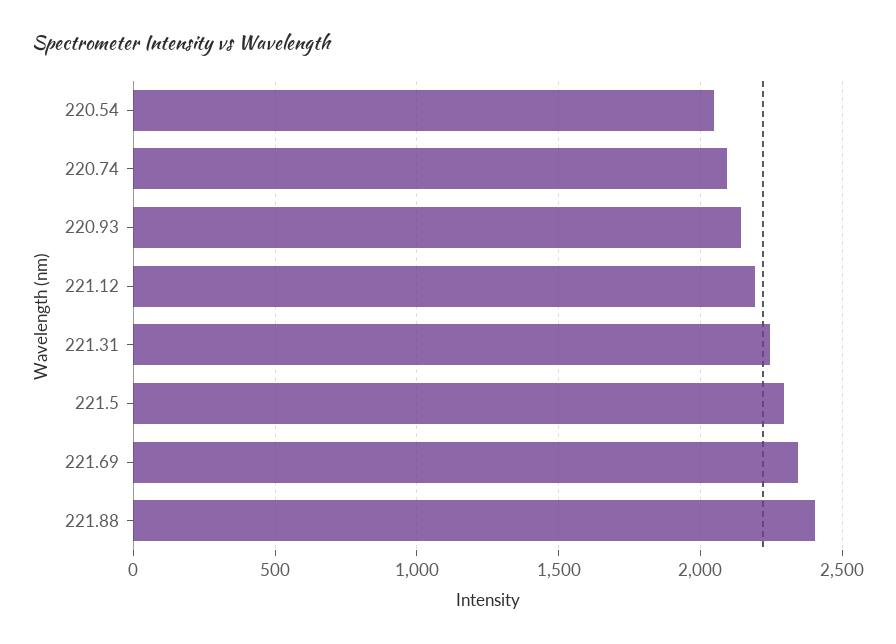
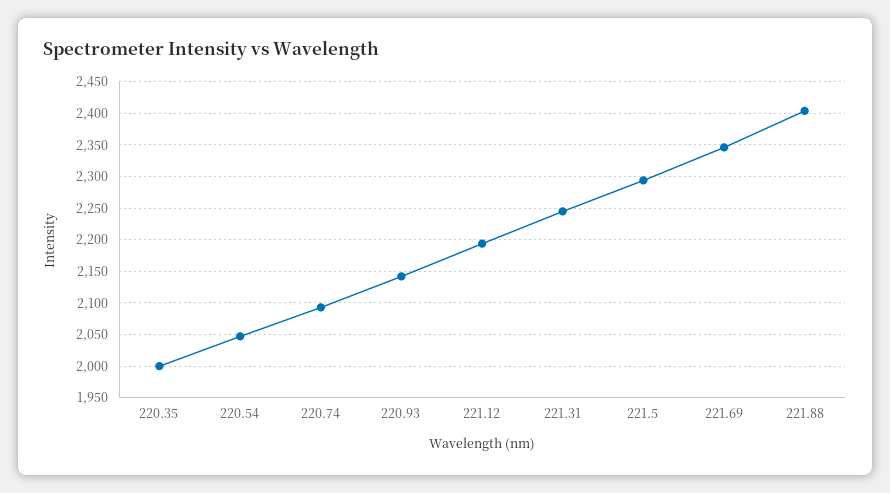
220.35: none -> 2000

